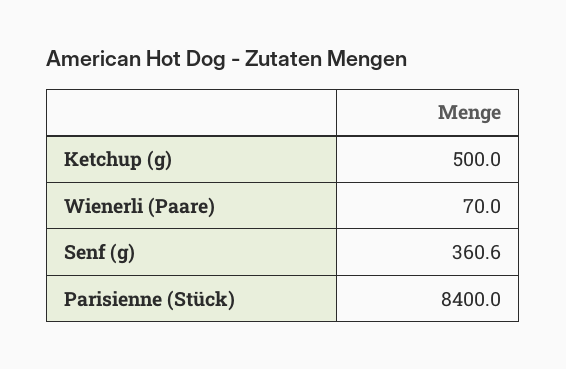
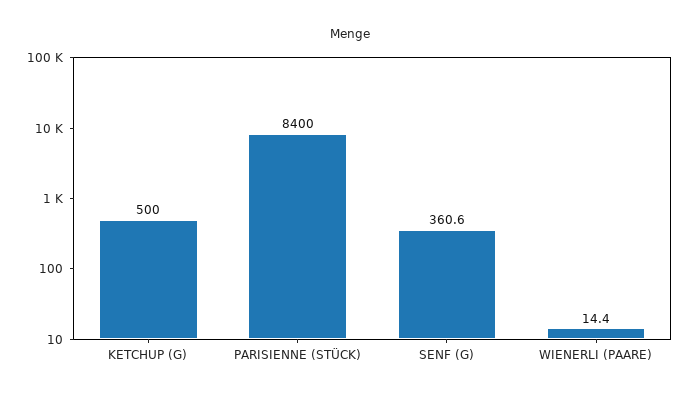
Wienerli (Paare): 70 -> 14.4

